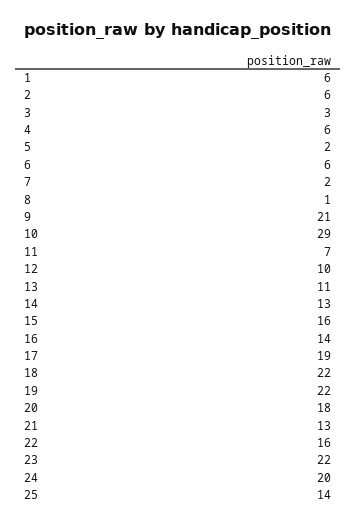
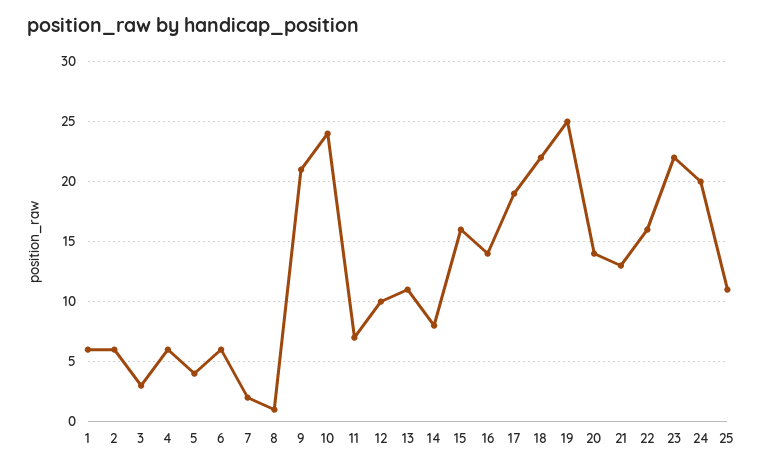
5: 2 -> 4
10: 29 -> 24
14: 13 -> 8
19: 22 -> 25
20: 18 -> 14
25: 14 -> 11

